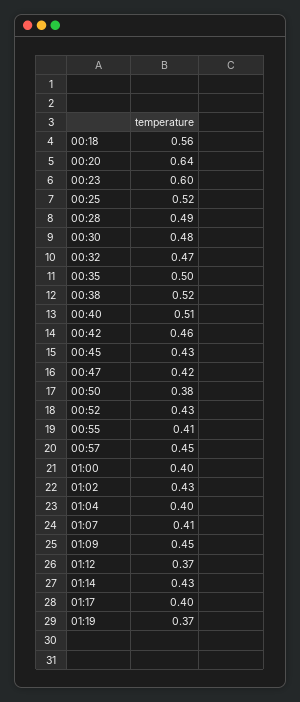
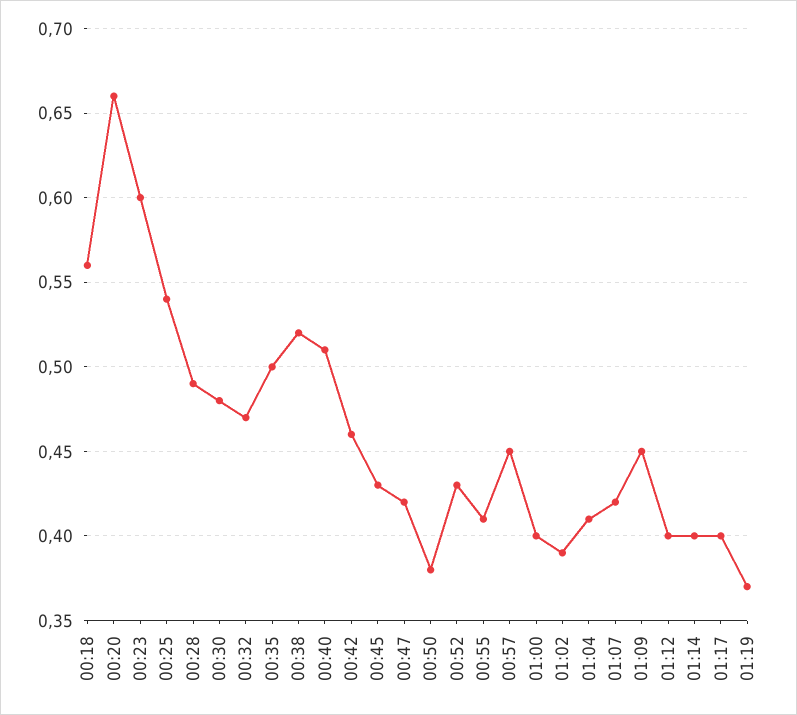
00:20: 0.64 -> 0.66
00:25: 0.52 -> 0.54
01:02: 0.43 -> 0.39
01:04: 0.4 -> 0.41
01:07: 0.41 -> 0.42
01:12: 0.37 -> 0.4
01:14: 0.43 -> 0.4

